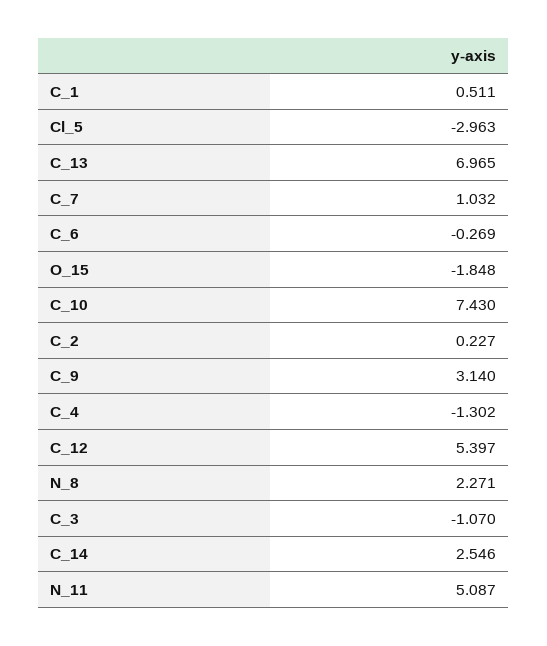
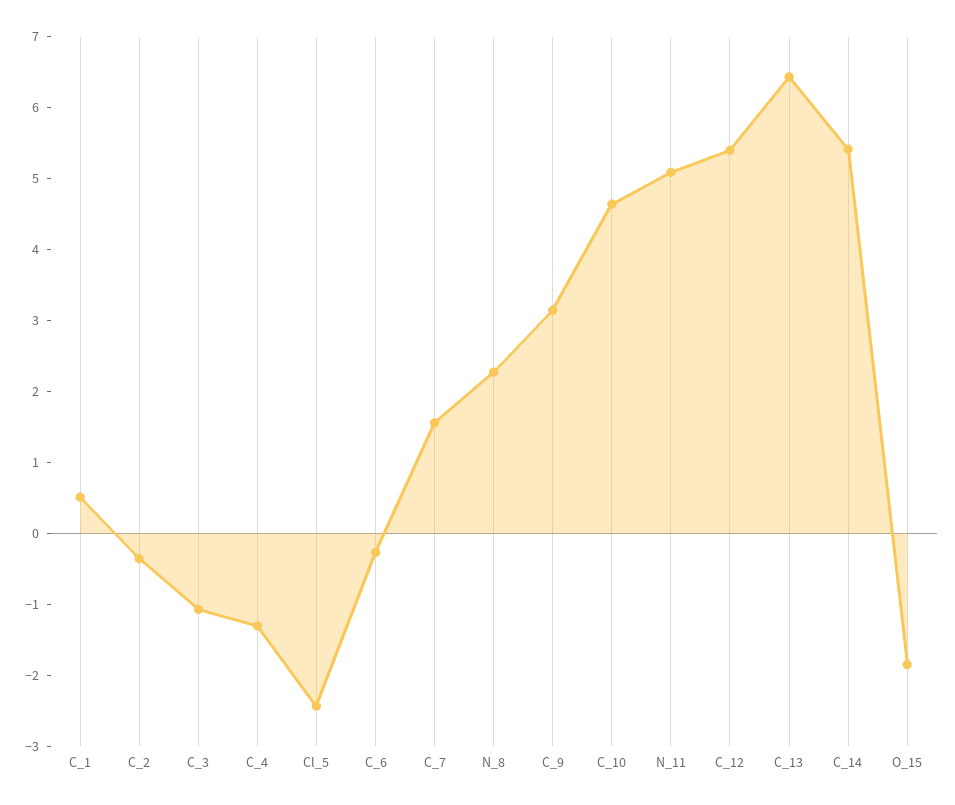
Cl_5: -2.963 -> -2.4
C_13: 6.965 -> 6.4
C_7: 1.032 -> 1.6
C_10: 7.43 -> 4.6
C_2: 0.227 -> -0.4
C_14: 2.546 -> 5.4

